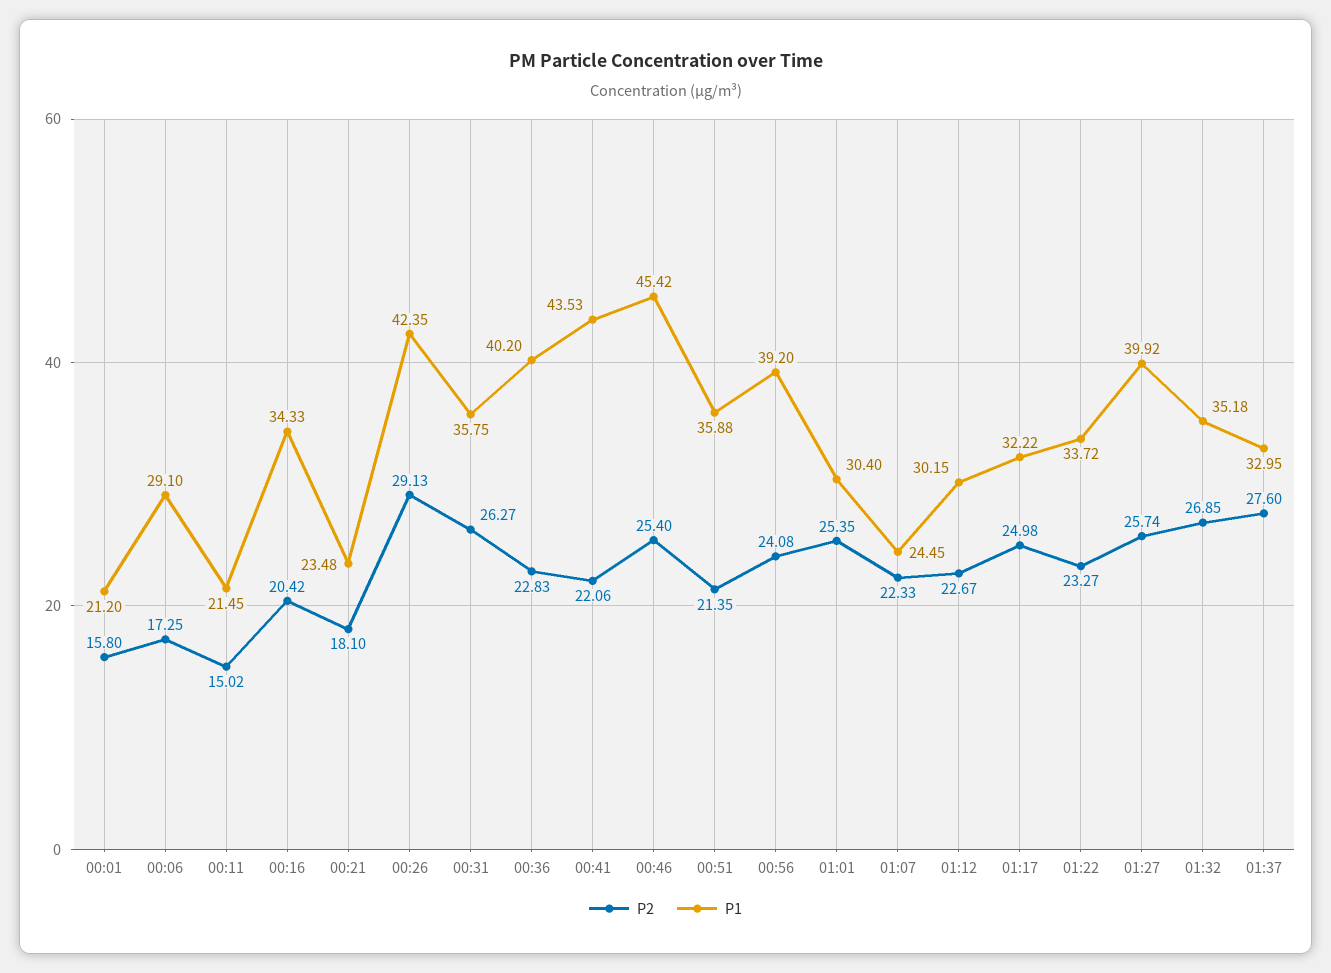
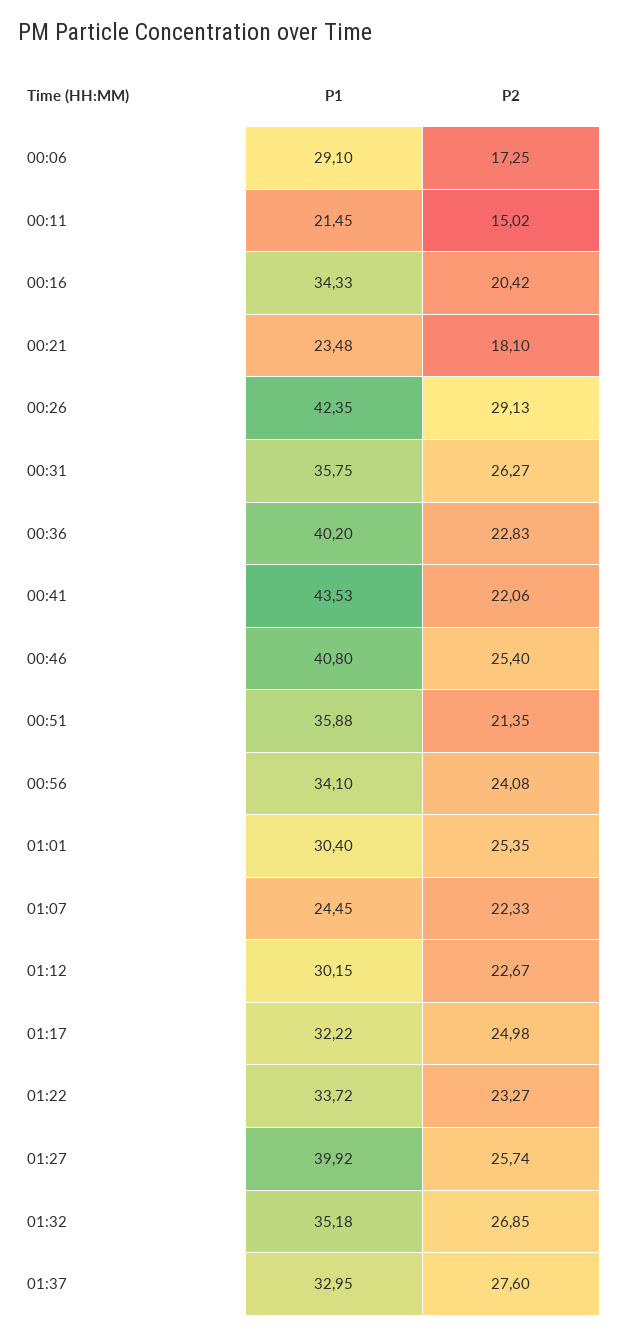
P2, 00:01: 15.8 -> none
P1, 00:01: 21.2 -> none
P1, 00:46: 45.42 -> 40.8
P1, 00:56: 39.2 -> 34.1

